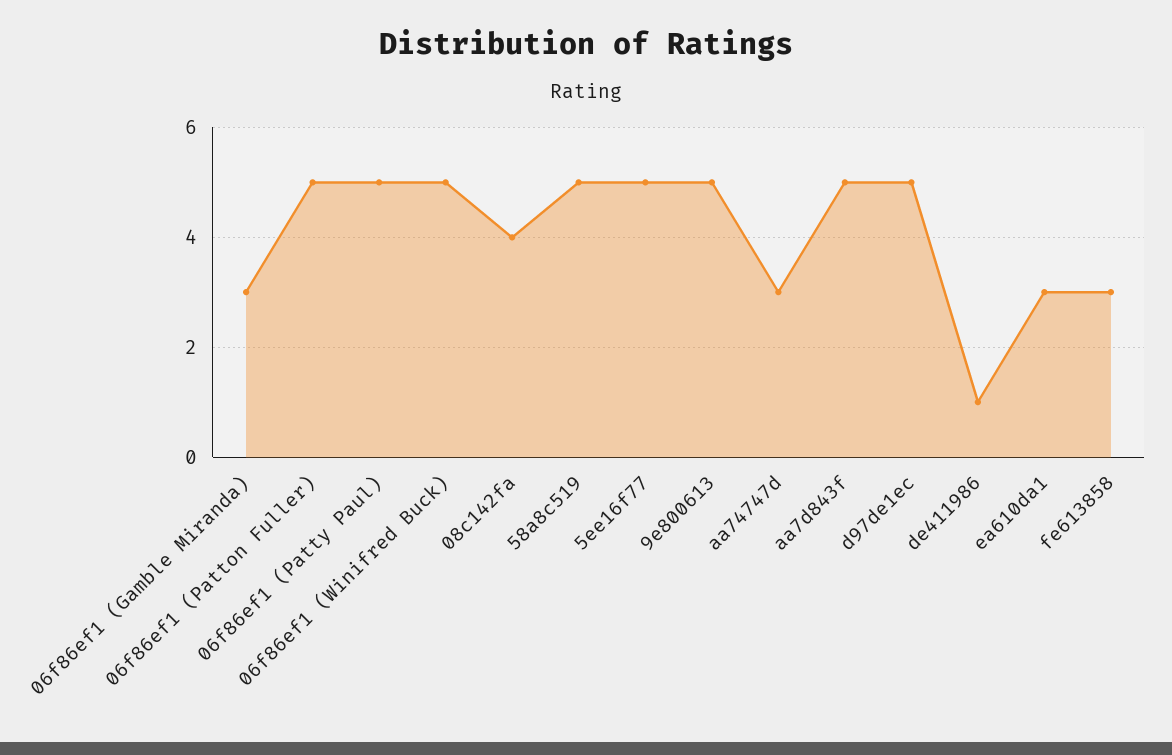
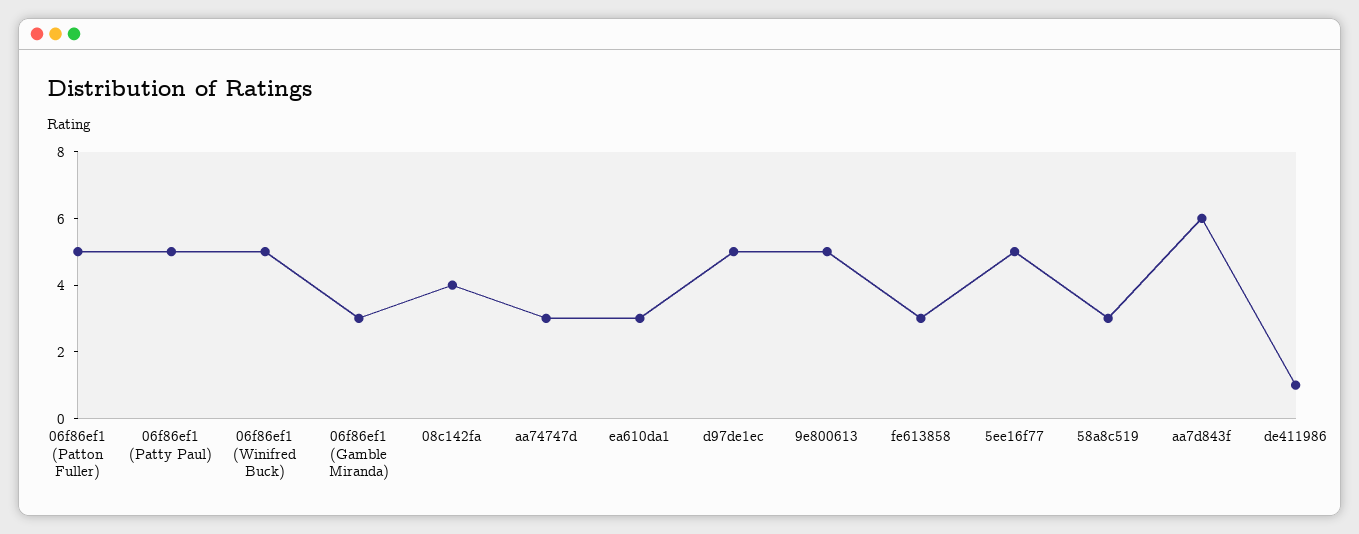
58a8c519: 5 -> 3
aa7d843f: 5 -> 6

